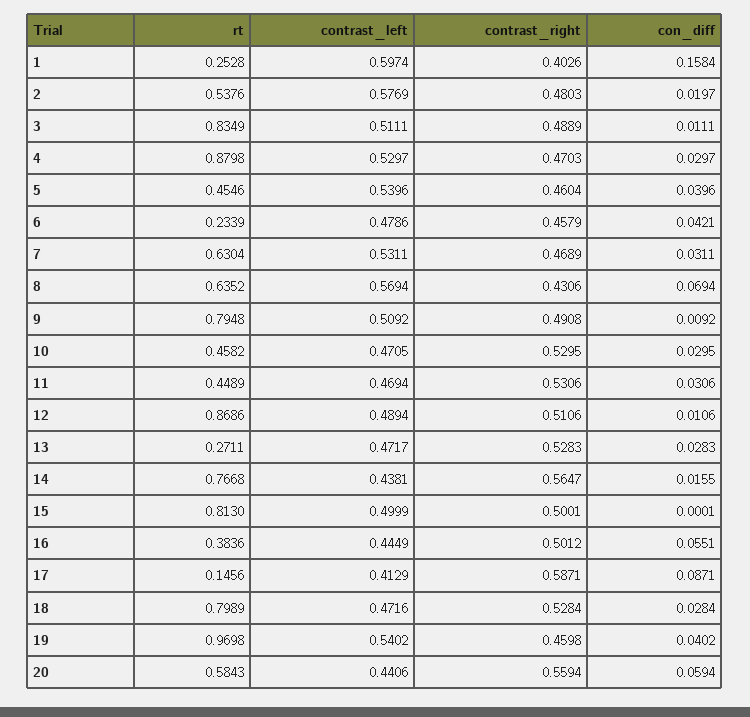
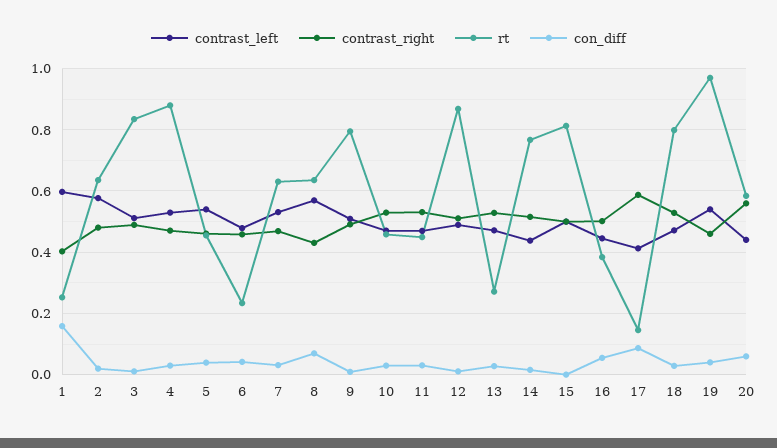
rt, 2: 0.5376 -> 0.64
contrast_right, 14: 0.5647 -> 0.52

